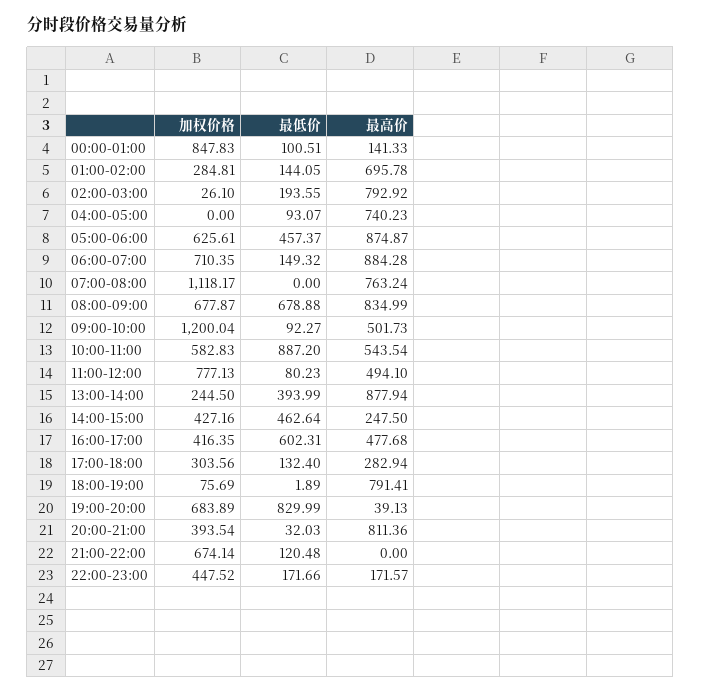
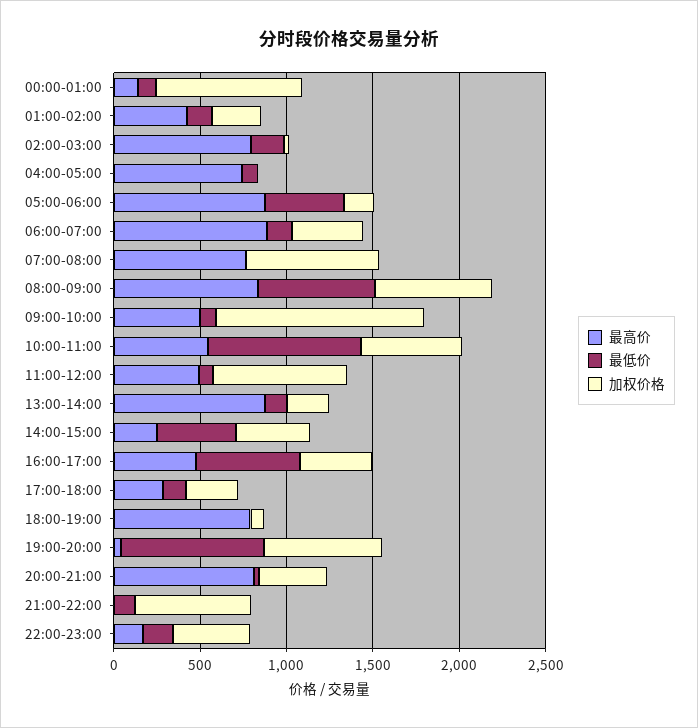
最高价, 01:00-02:00: 695.78 -> 400
加权价格, 05:00-06:00: 625.61 -> 200
加权价格, 06:00-07:00: 710.35 -> 400
加权价格, 07:00-08:00: 1118.17 -> 800
最低价, 13:00-14:00: 393.99 -> 100

